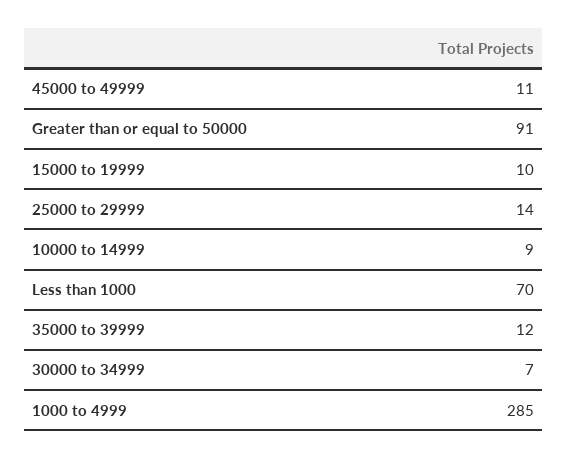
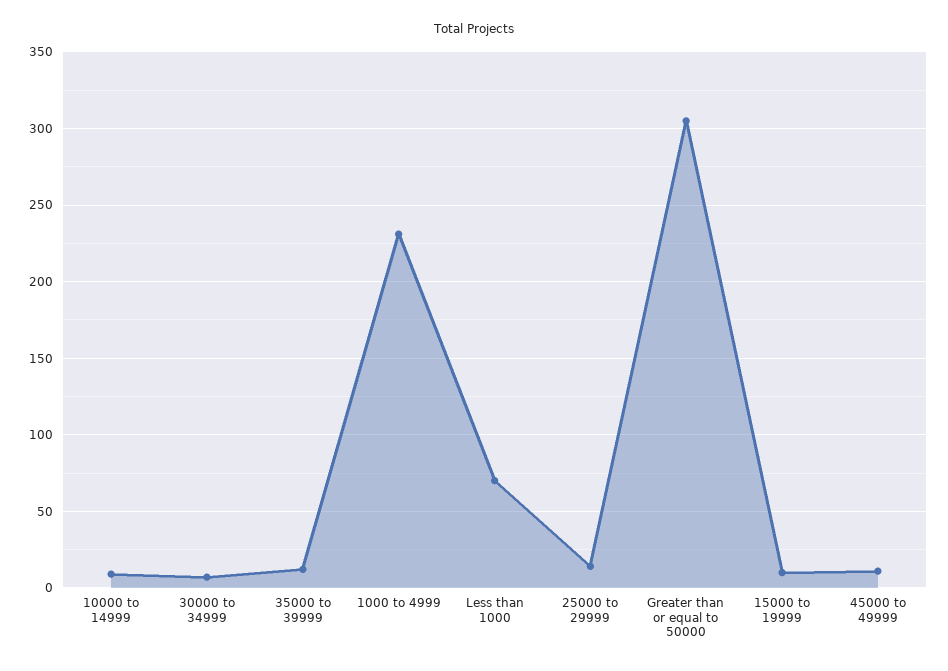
Greater than or equal to 50000: 91 -> 305
1000 to 4999: 285 -> 230

